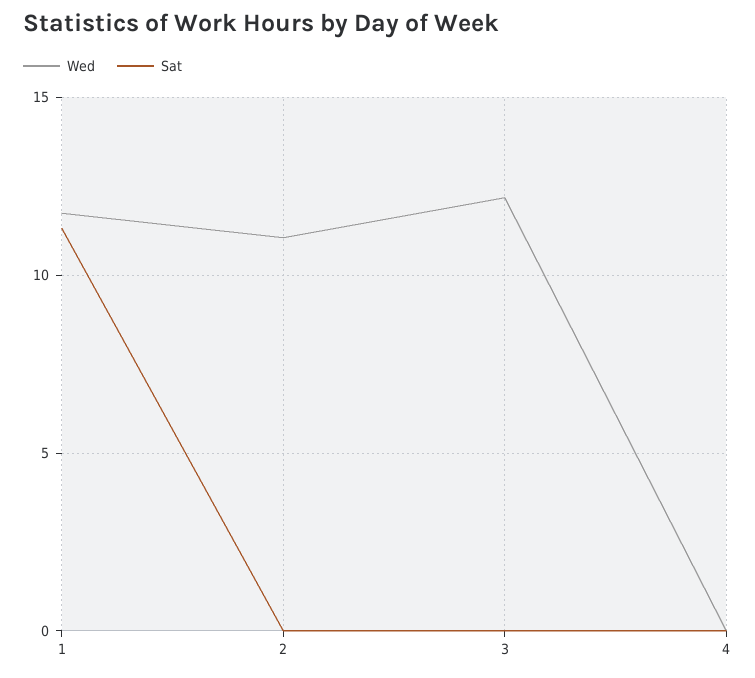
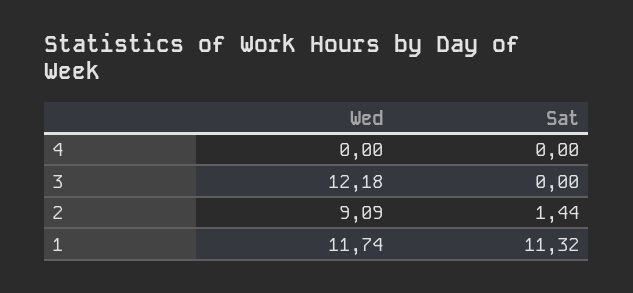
Wed, 2: 11 -> 9.09
Sat, 2: 0 -> 1.44

